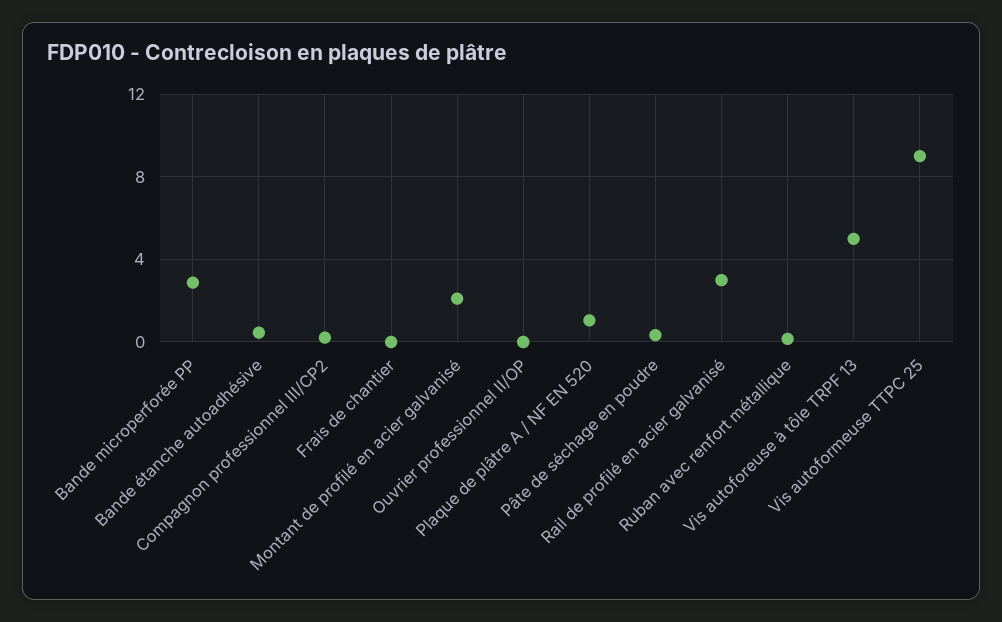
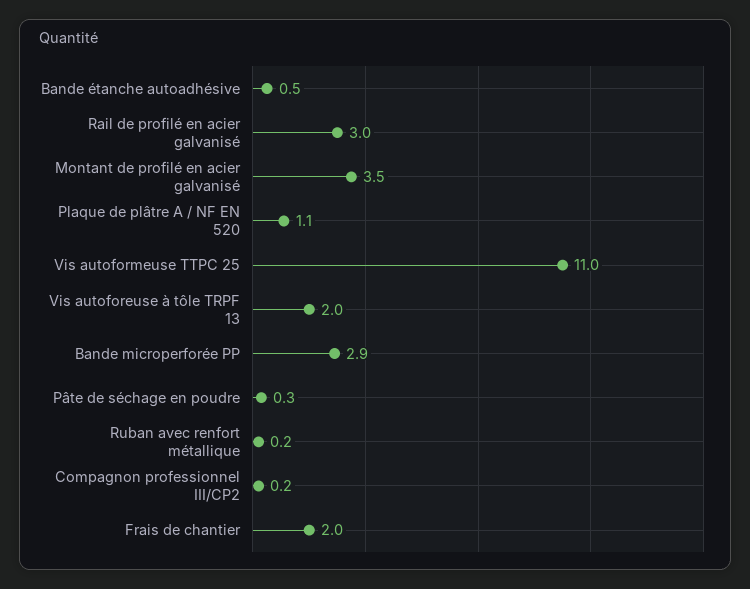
Frais de chantier: 0 -> 2
Montant de profilé en acier galvanisé: 2 -> 3.5
Ouvrier professionnel II/OP: 0 -> none
Vis autoforeuse à tôle TRPF 13: 5 -> 2
Vis autoformeuse TTPC 25: 9 -> 11

